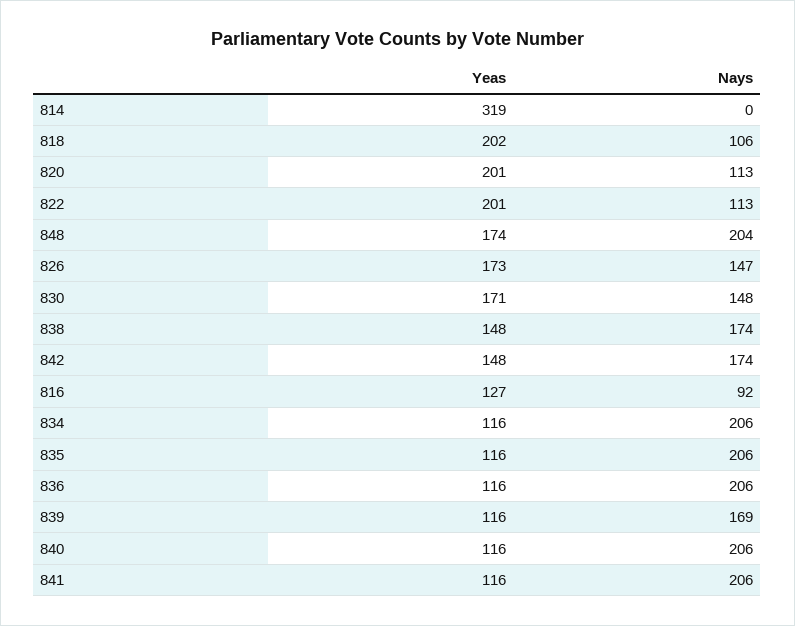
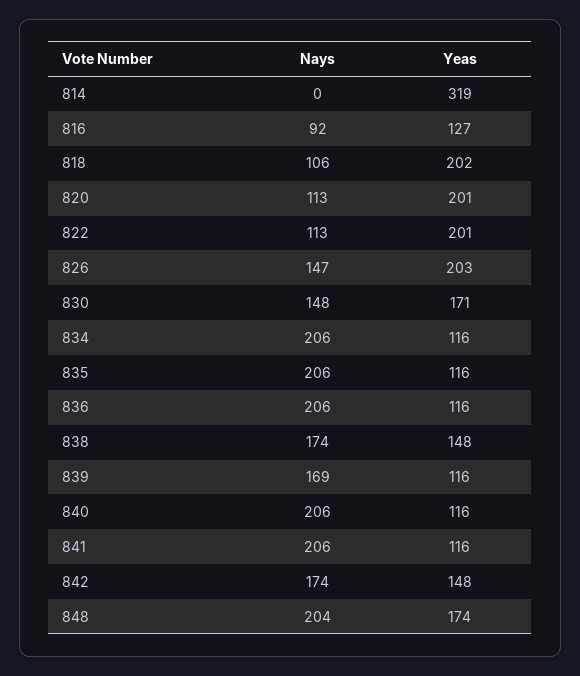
Yeas, 826: 173 -> 203

